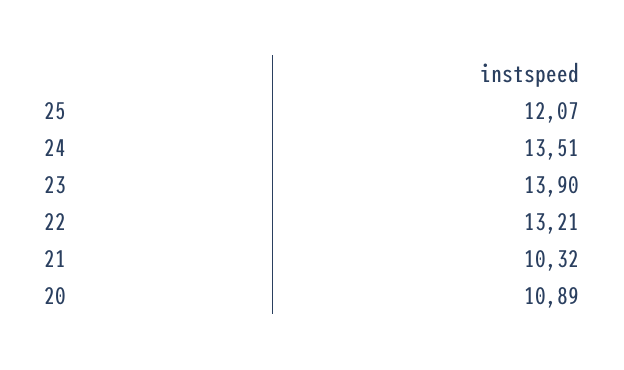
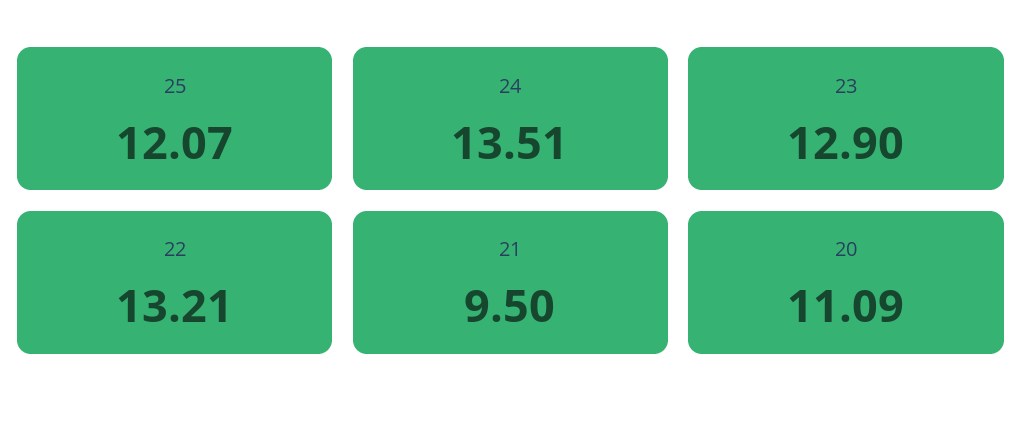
23: 13.9 -> 12.9
21: 10.32 -> 9.5
20: 10.89 -> 11.09

